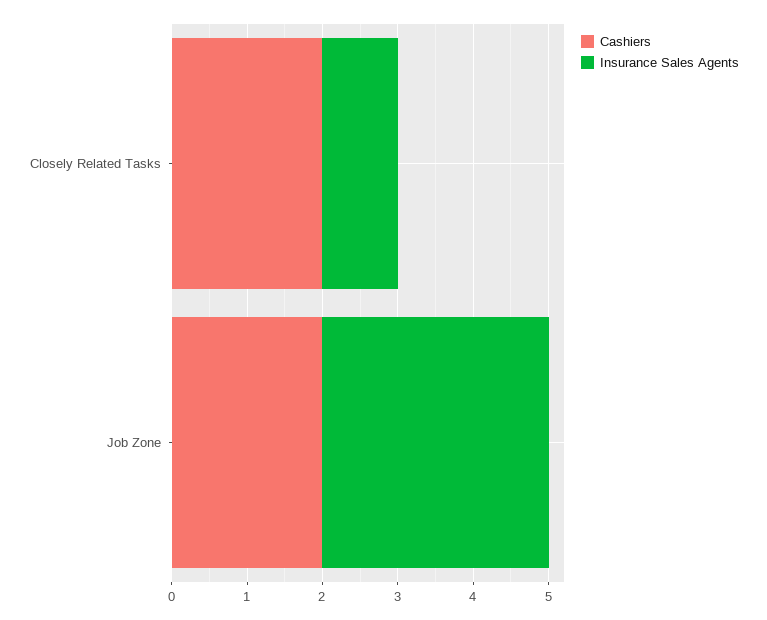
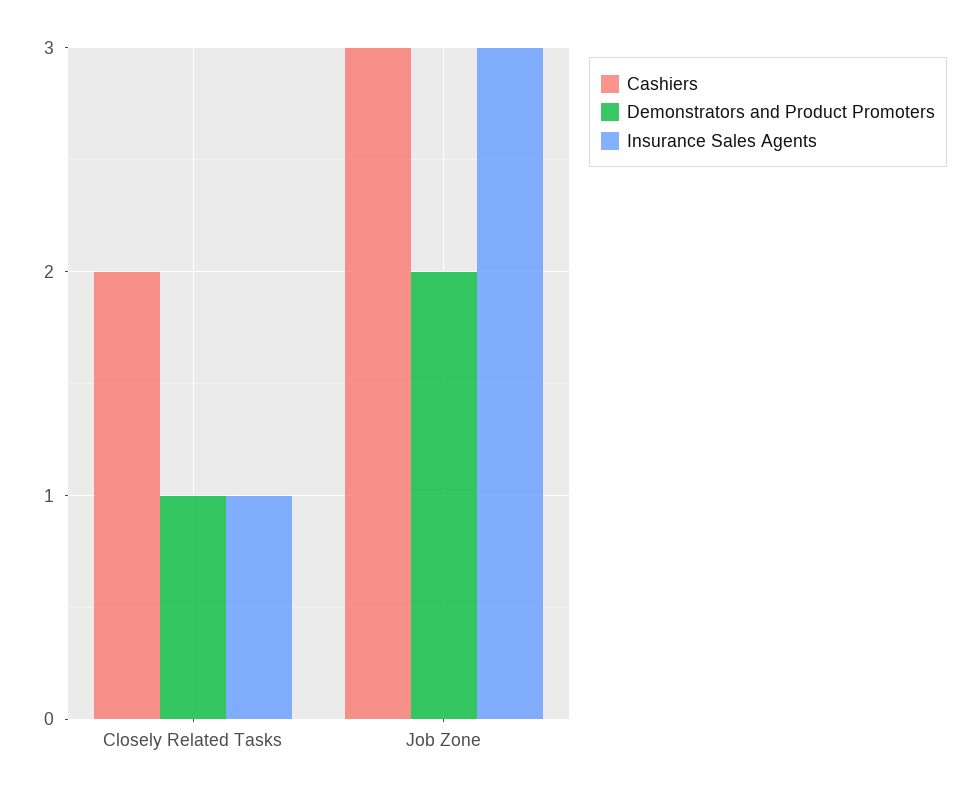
Cashiers, Job Zone: 2 -> 3
Demonstrators and Product Promoters, Closely Related Tasks: none -> 1
Demonstrators and Product Promoters, Job Zone: none -> 2

